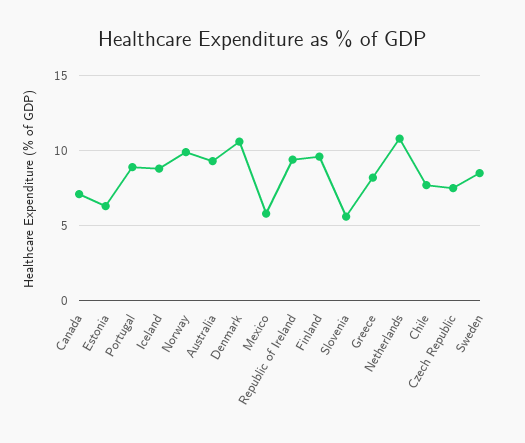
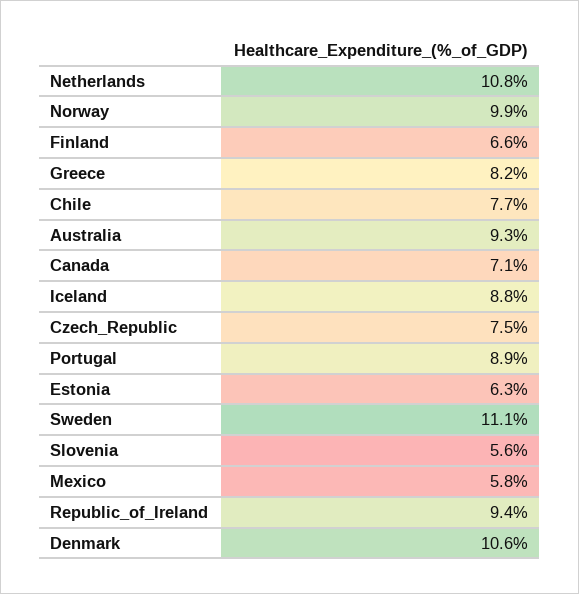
Finland: 9.5 -> 6.6
Sweden: 8.5 -> 11.1

